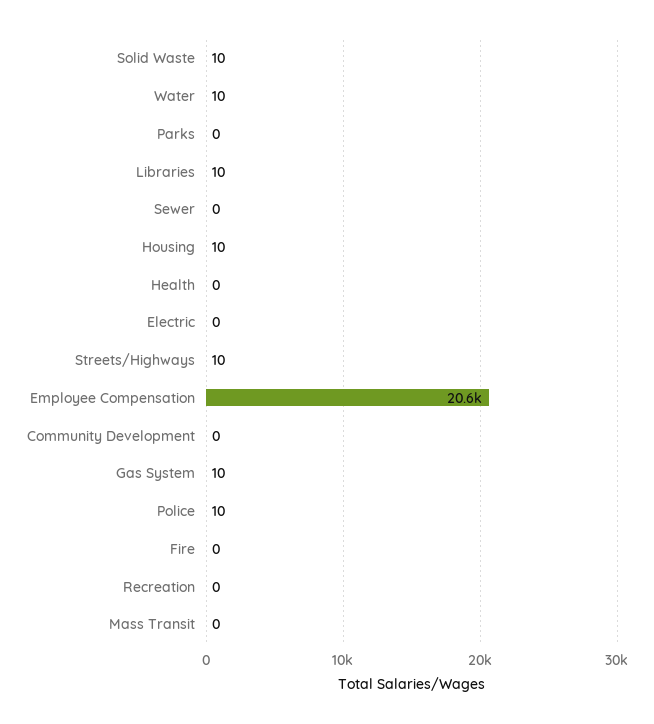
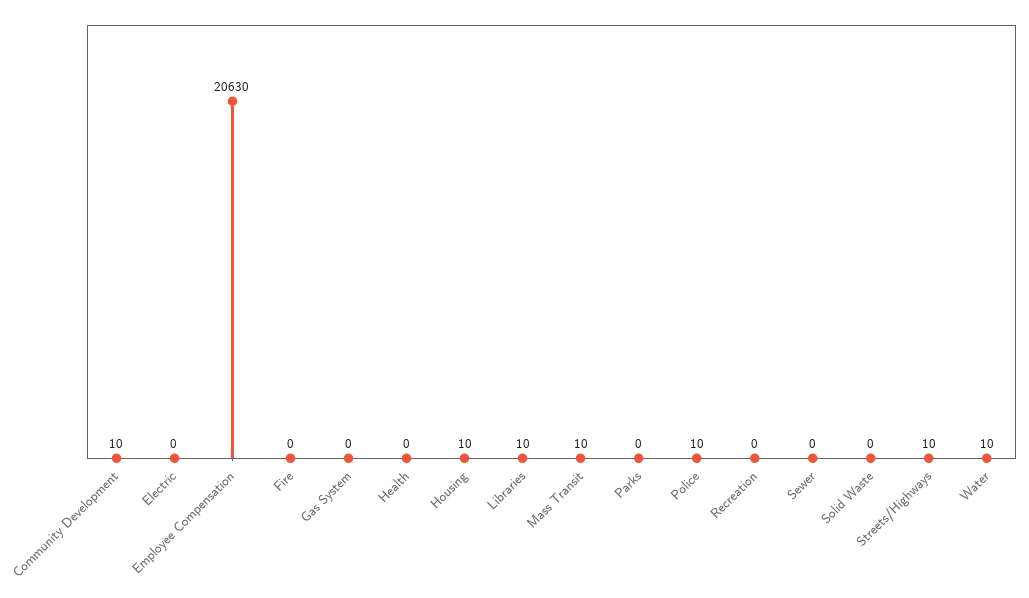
Solid Waste: 10 -> 0
Community Development: 0 -> 10
Gas System: 10 -> 0
Mass Transit: 0 -> 10

